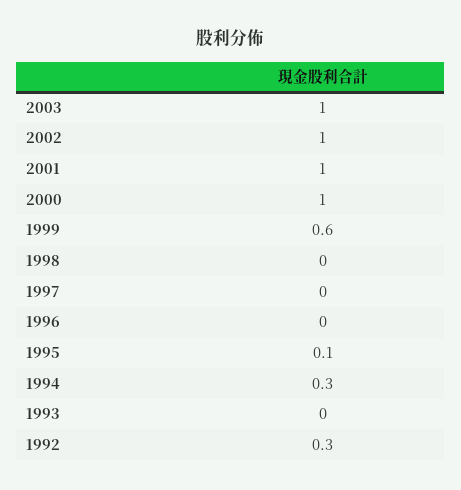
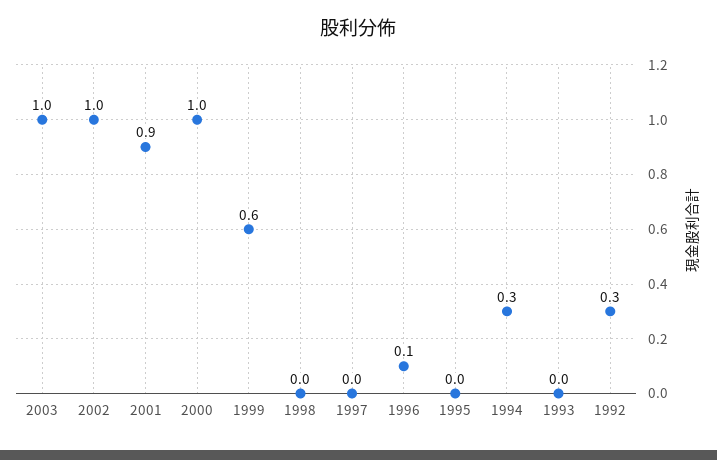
2001: 1 -> 0.9
1996: 0 -> 0.1
1995: 0.1 -> 0

